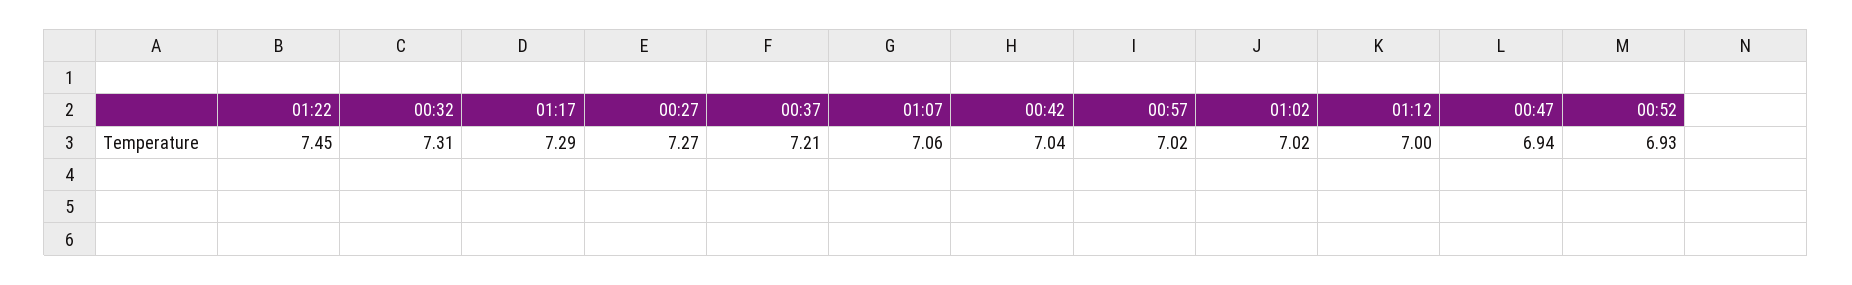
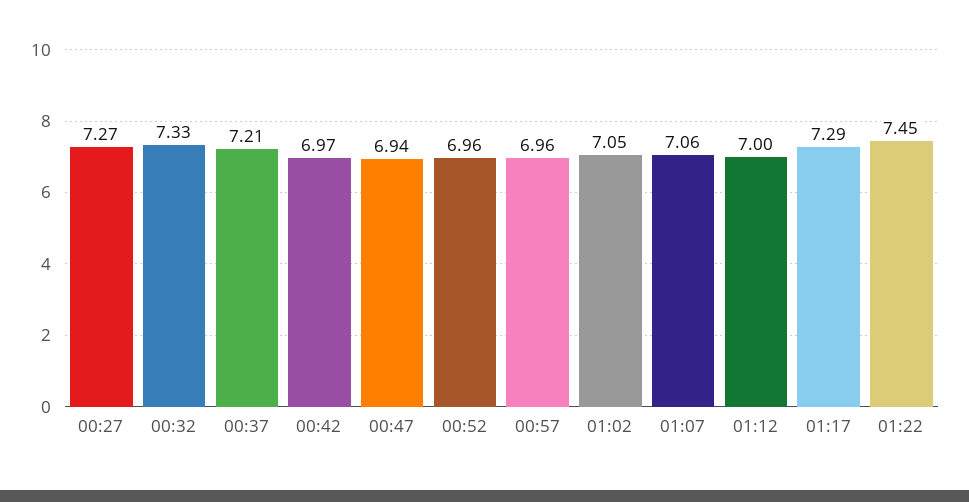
00:32: 7.31 -> 7.33
00:42: 7.04 -> 6.97
00:57: 7.02 -> 6.96
01:02: 7.02 -> 7.05
00:52: 6.93 -> 6.96

